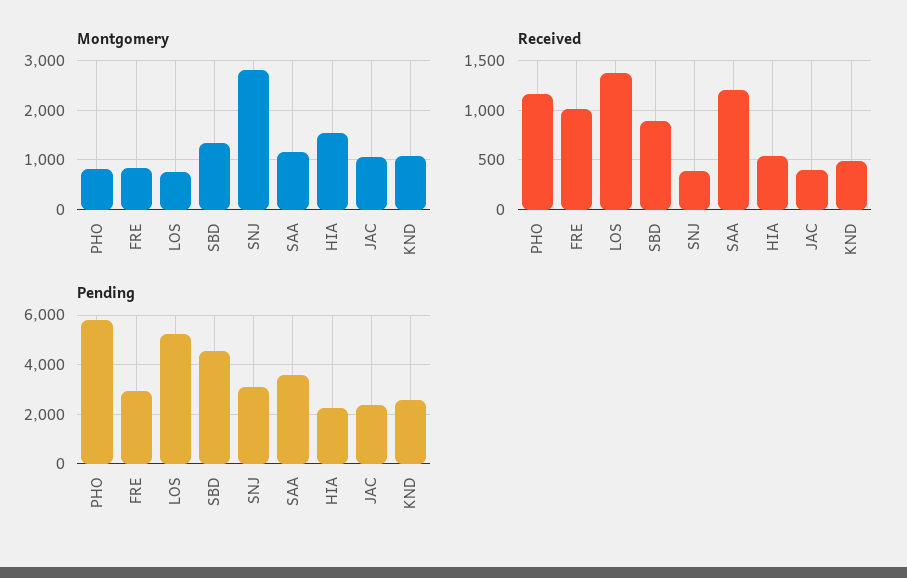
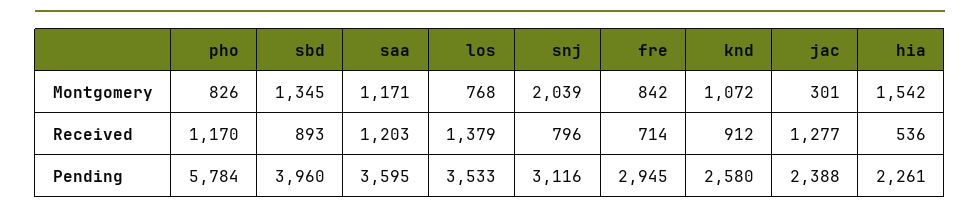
Montgomery, SNJ: 2800 -> 2039
Montgomery, JAC: 1000 -> 301
Received, FRE: 1000 -> 714
Received, SNJ: 400 -> 796
Received, JAC: 400 -> 1277
Received, KND: 500 -> 912
Pending, LOS: 5250 -> 3533
Pending, SBD: 4500 -> 3960

